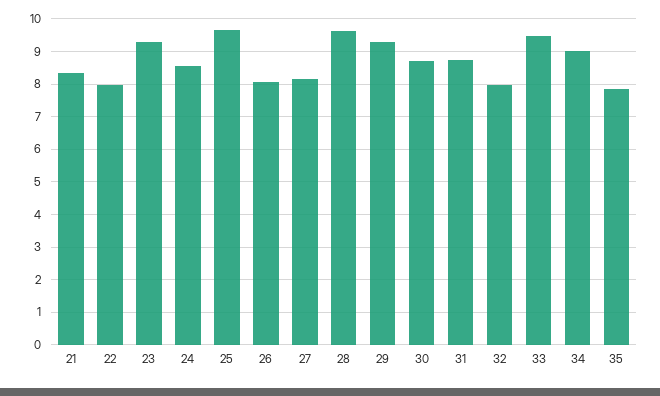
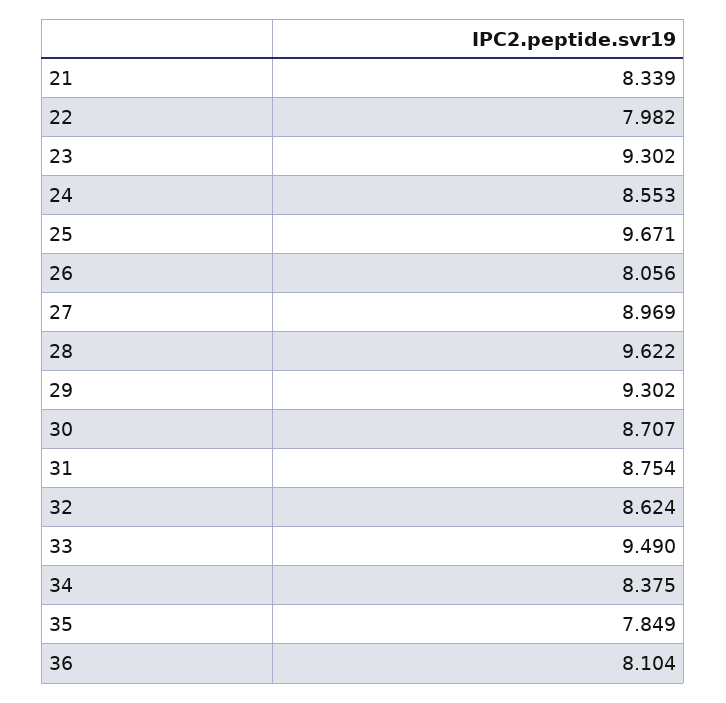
27: 8.2 -> 8.969
32: 8 -> 8.624
34: 9 -> 8.375
36: none -> 8.104

